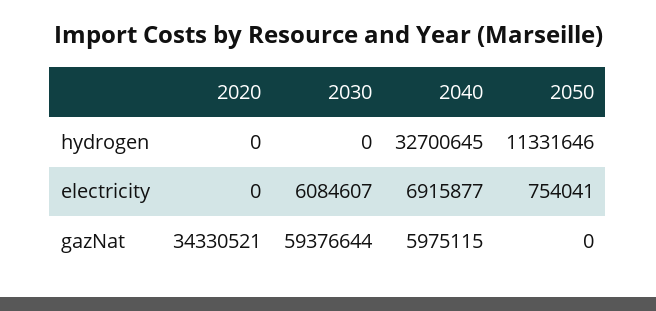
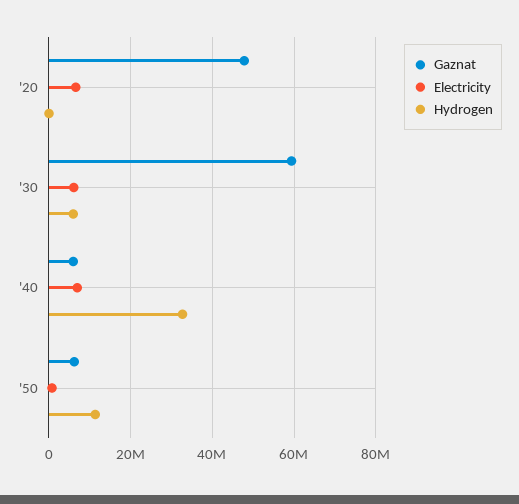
hydrogen, 2030: 0 -> 6000000
electricity, 2020: 0 -> 6000000
gazNat, 2020: 34330521 -> 48000000
gazNat, 2050: 0 -> 6000000

